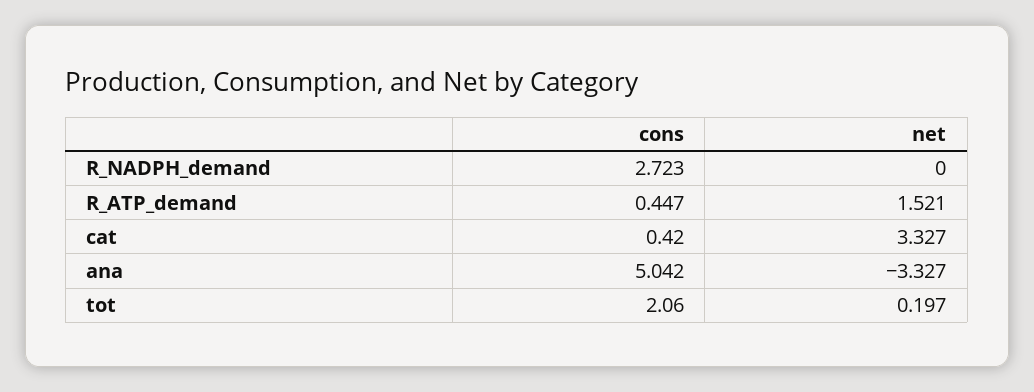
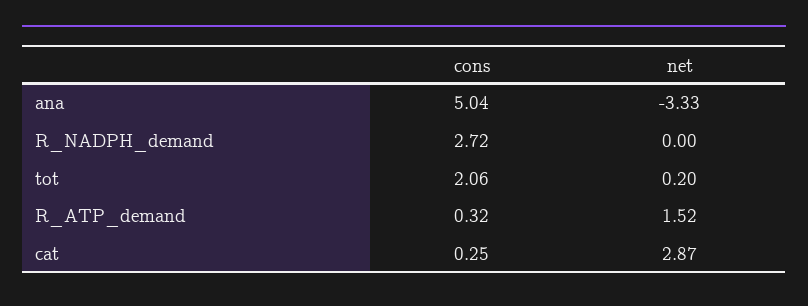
cons, R_ATP_demand: 0.447 -> 0.32
cons, cat: 0.42 -> 0.25
net, cat: 3.327 -> 2.87

